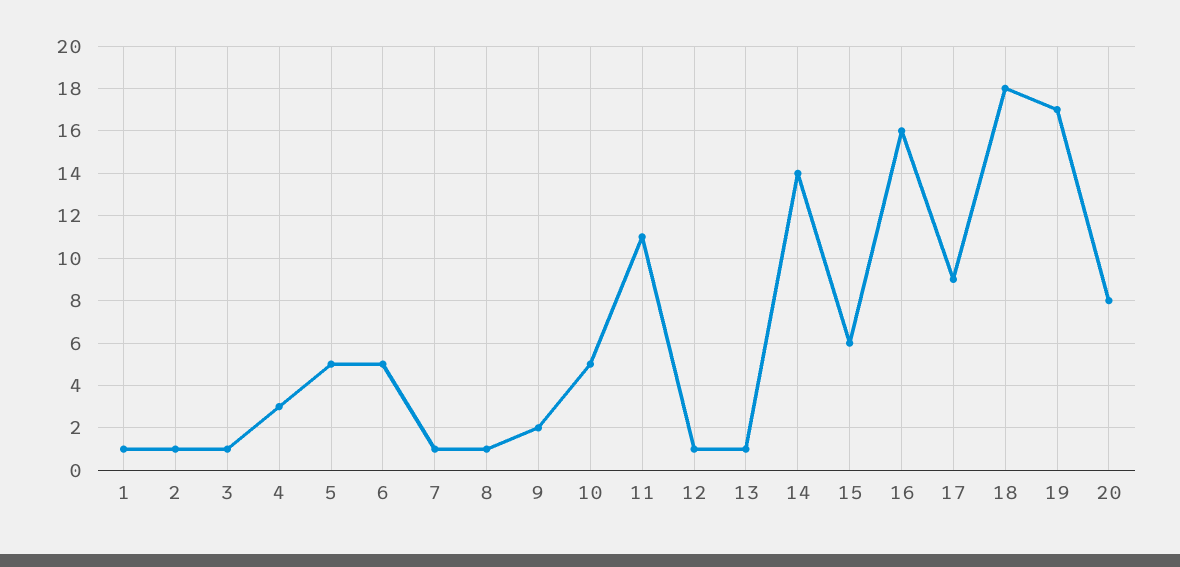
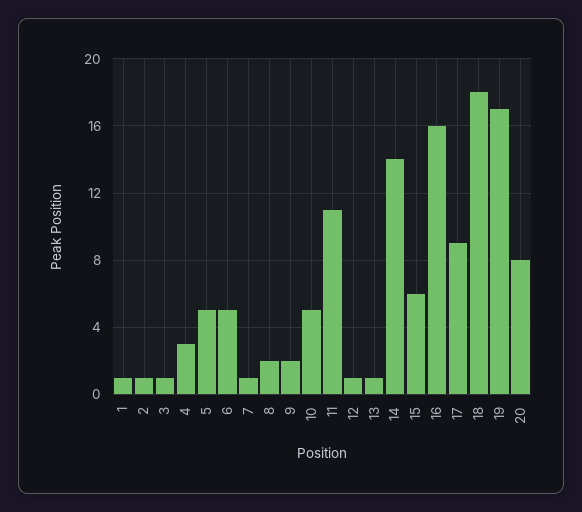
8: 1 -> 2

